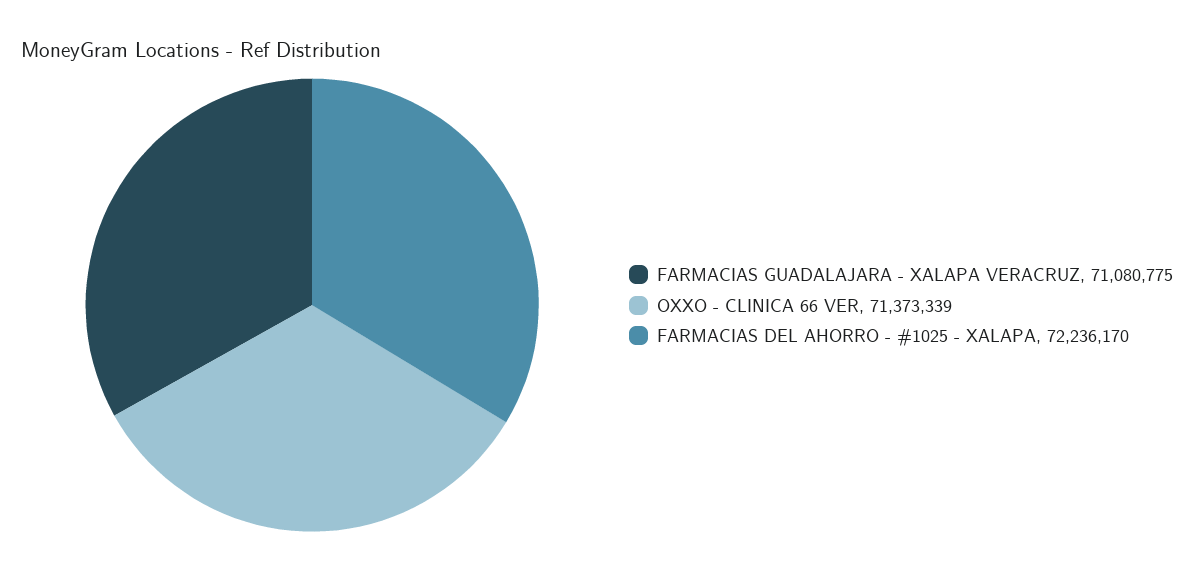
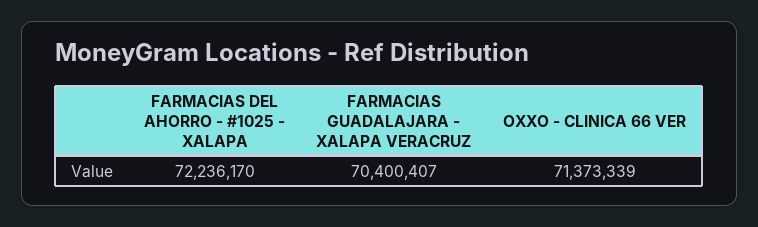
FARMACIAS GUADALAJARA - XALAPA VERACRUZ: 71080775 -> 70400407

